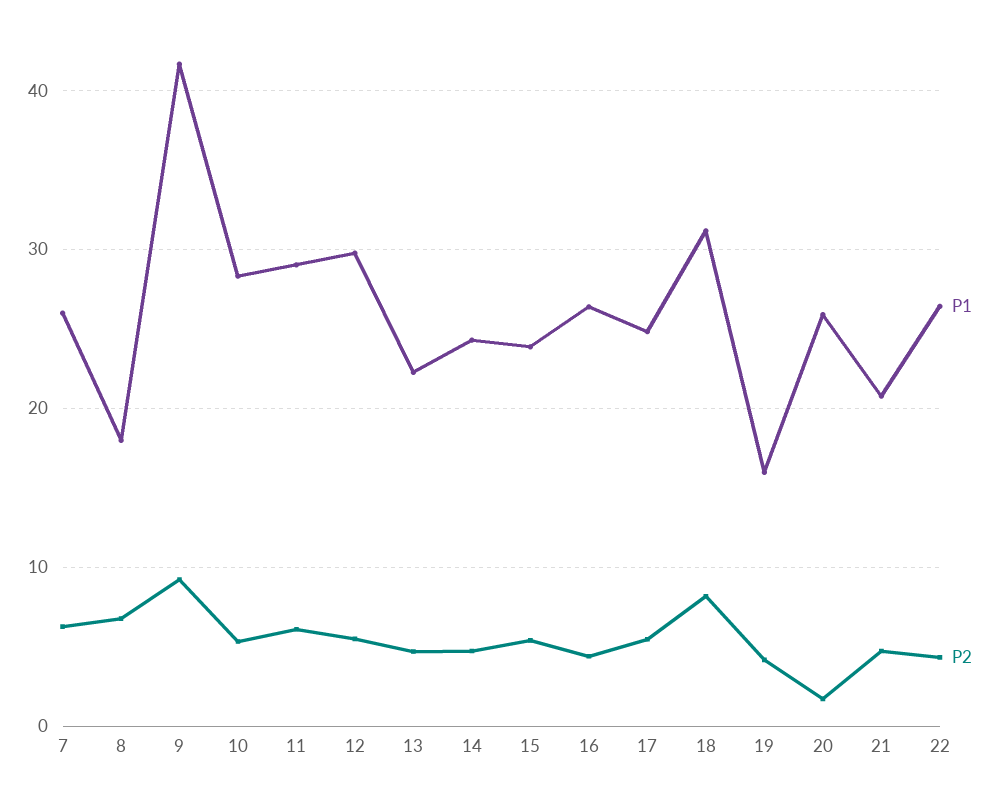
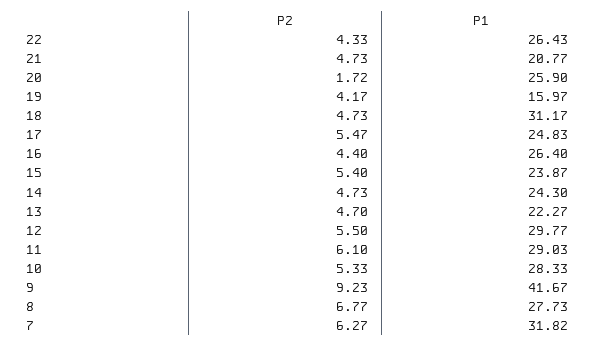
P1, 7: 26 -> 31.82
P1, 8: 18 -> 27.73
P2, 18: 8 -> 4.73

